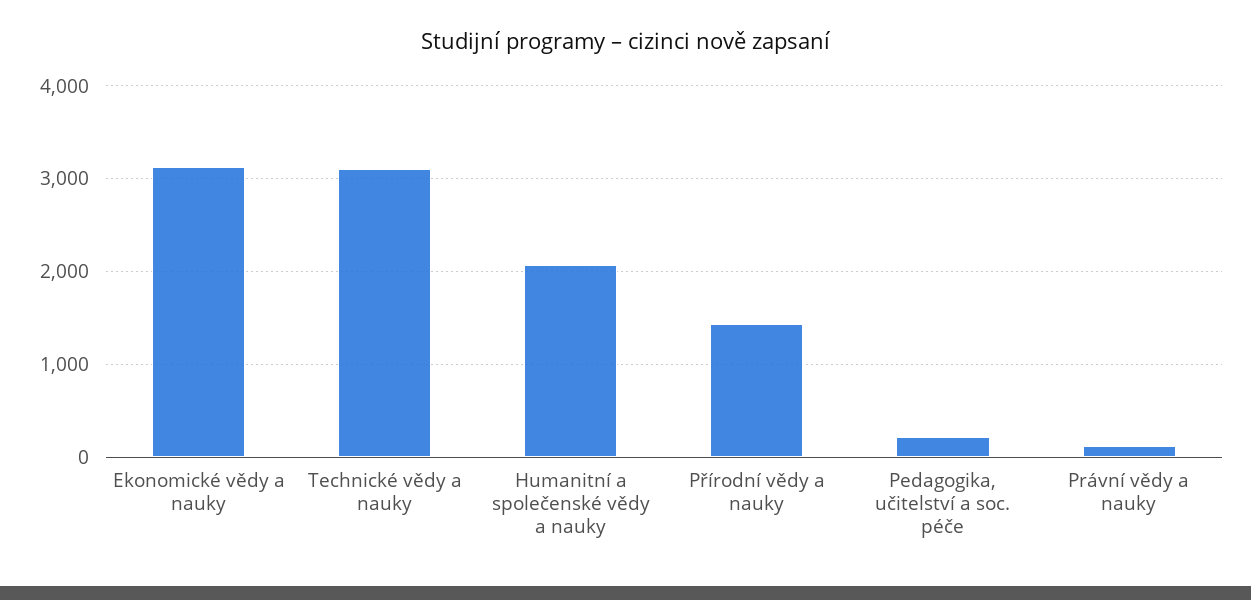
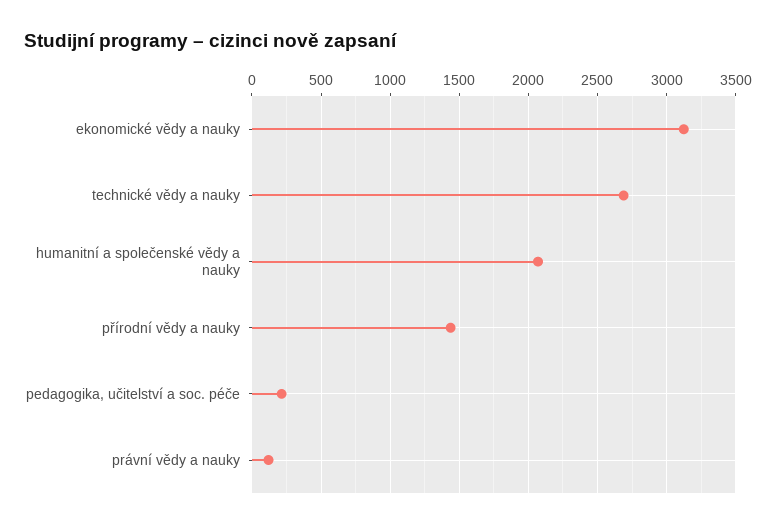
Technické vědy a nauky: 3100 -> 2700

